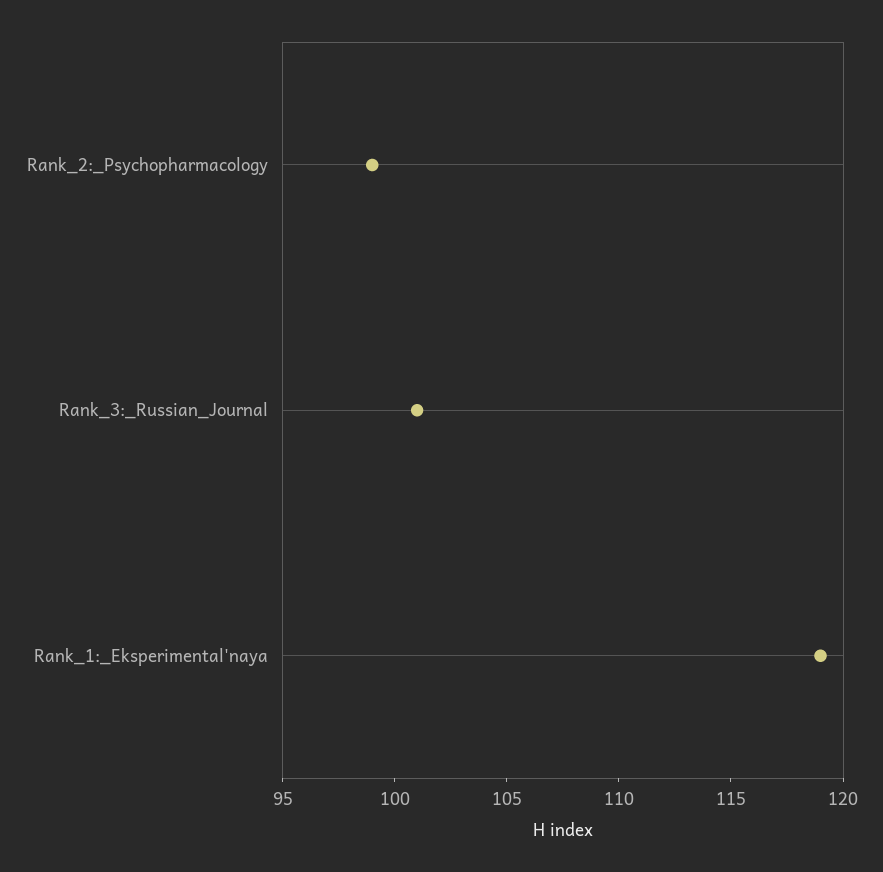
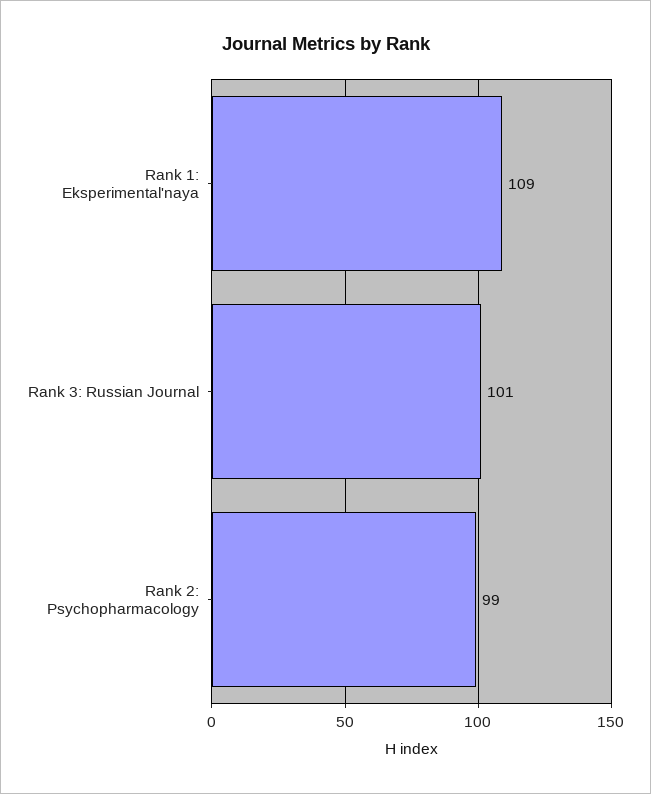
Rank_1:_Eksperimental'naya: 119 -> 109

